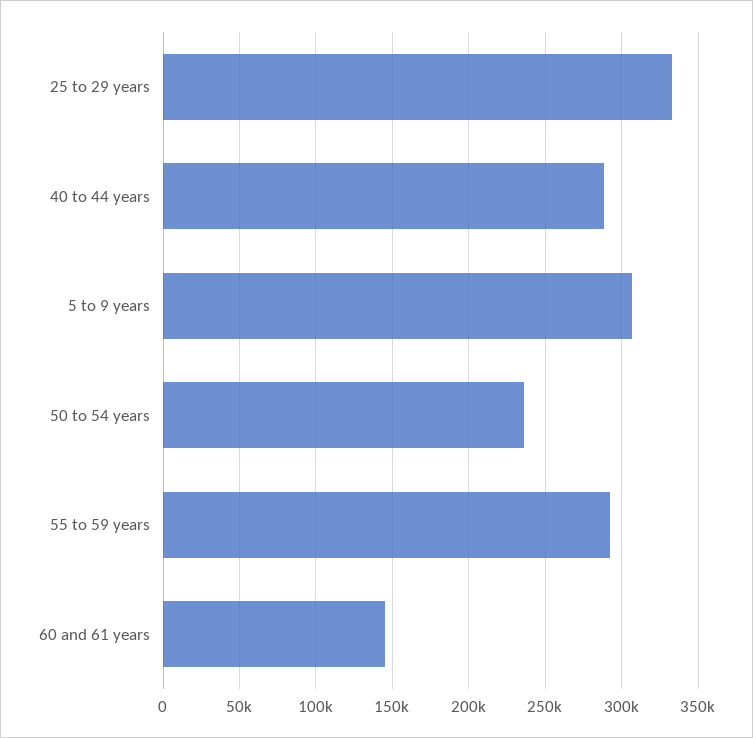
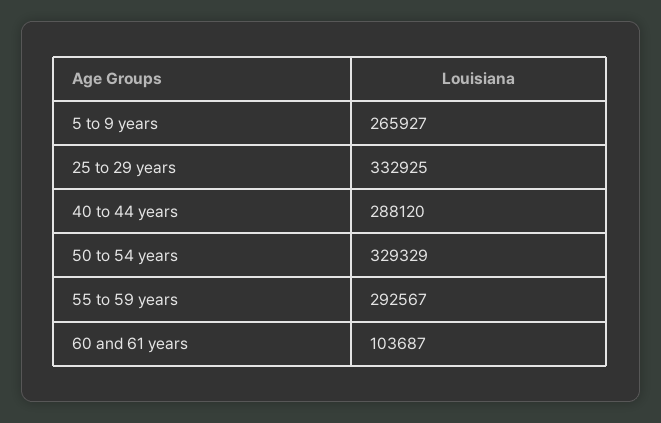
5 to 9 years: 305000 -> 265927
50 to 54 years: 235000 -> 329329
60 and 61 years: 145000 -> 103687

